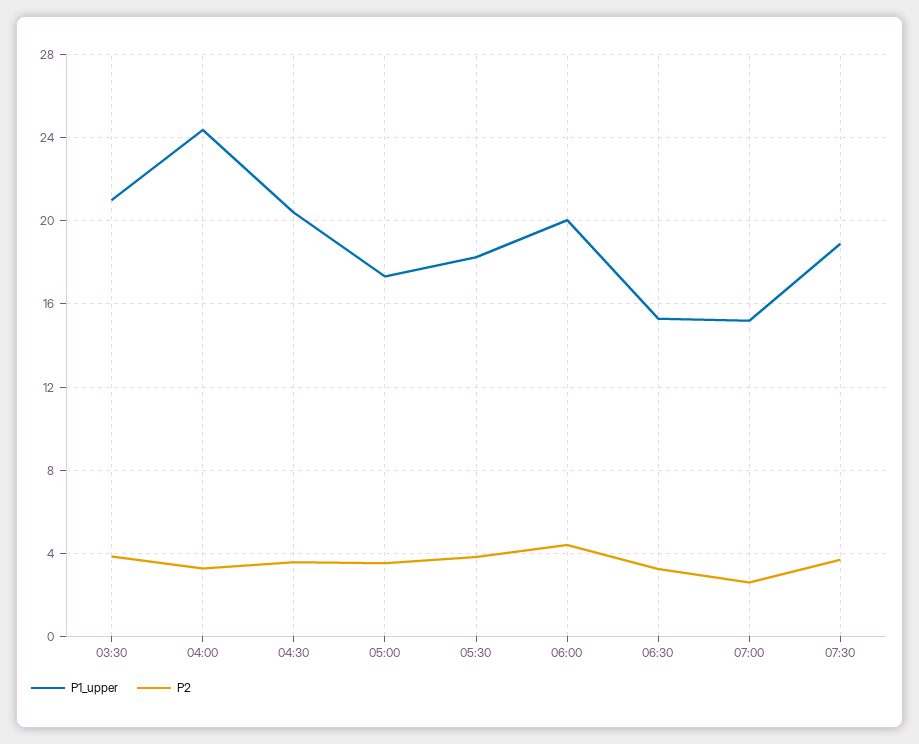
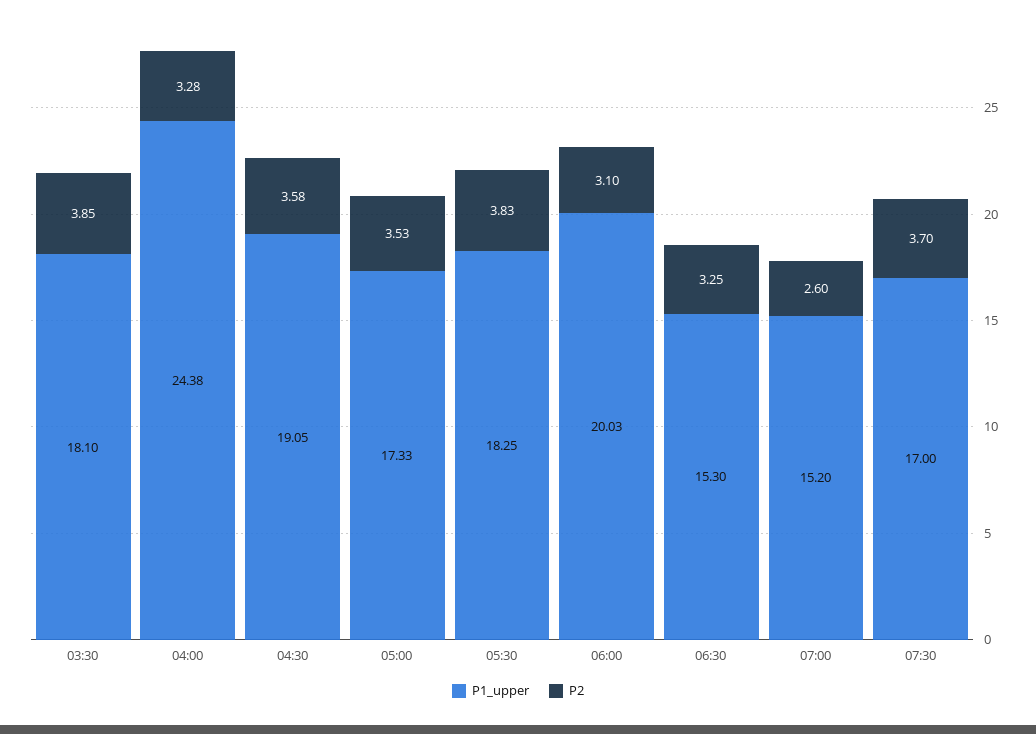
P1_upper, 03:30: 21 -> 18.1
P1_upper, 04:30: 20.5 -> 19.05
P2, 06:00: 4.5 -> 3.1
P1_upper, 07:30: 19 -> 17

